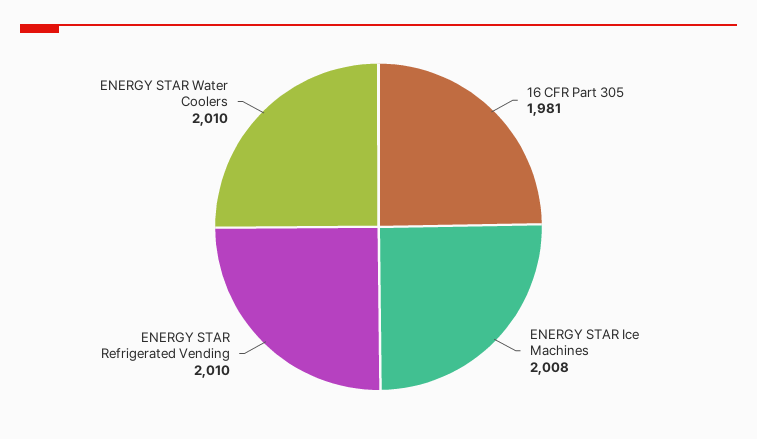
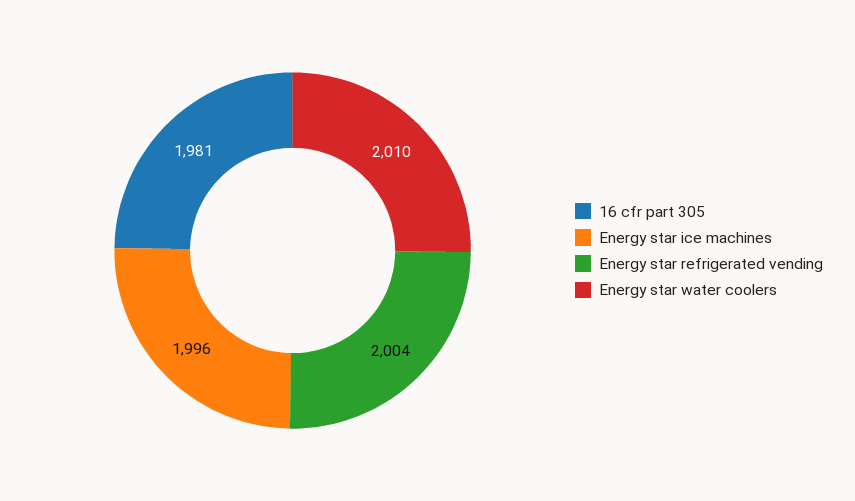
ENERGY STAR Ice Machines: 2008 -> 1996
ENERGY STAR Refrigerated Vending: 2010 -> 2004

